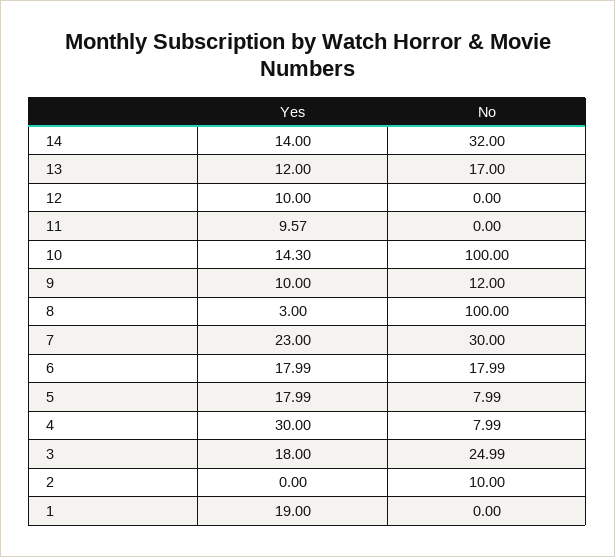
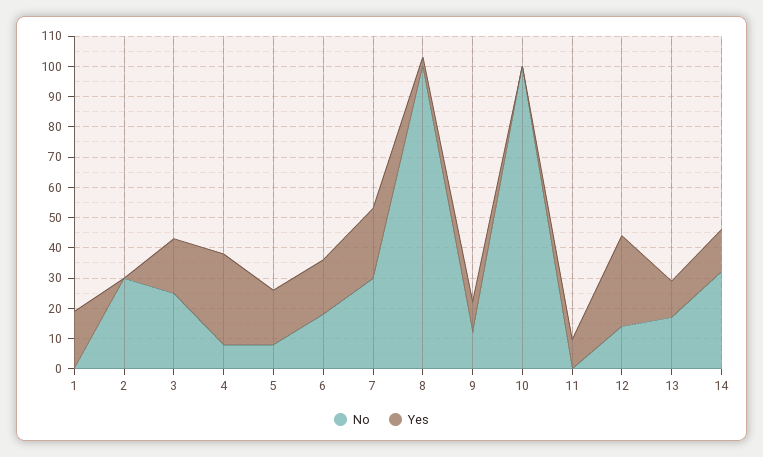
Yes, 12: 10 -> 30
No, 12: 0 -> 15
Yes, 10: 14.3 -> 0
No, 2: 10 -> 30

